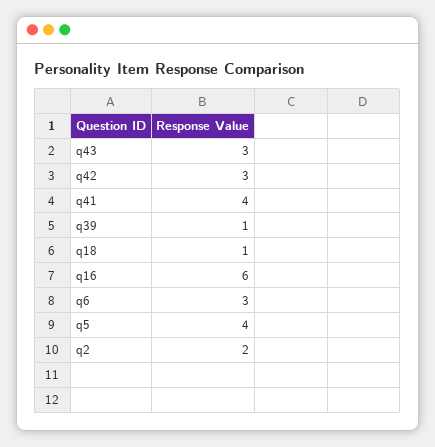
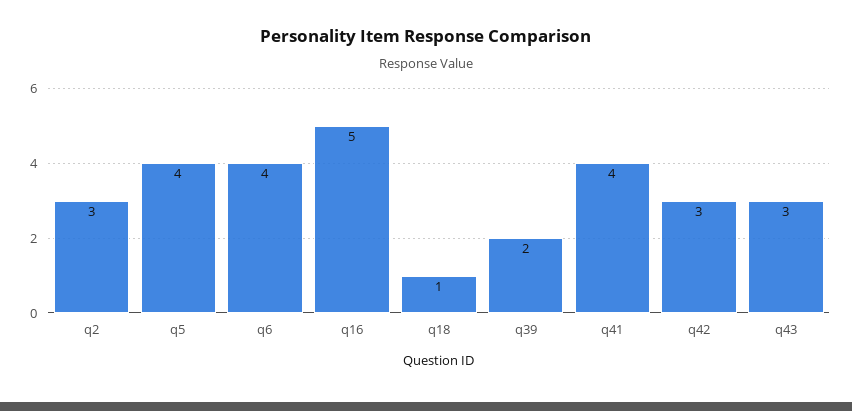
q39: 1 -> 2
q16: 6 -> 5
q6: 3 -> 4
q2: 2 -> 3

